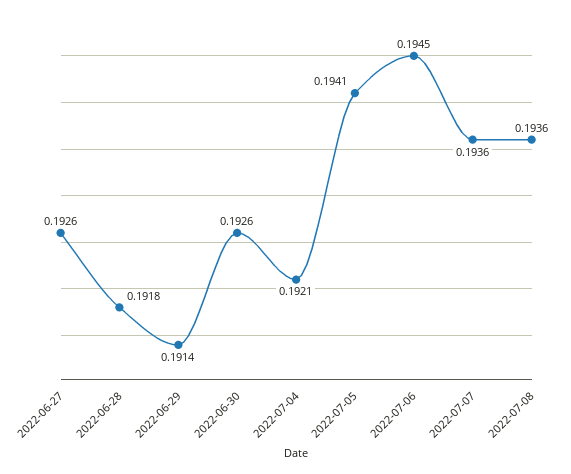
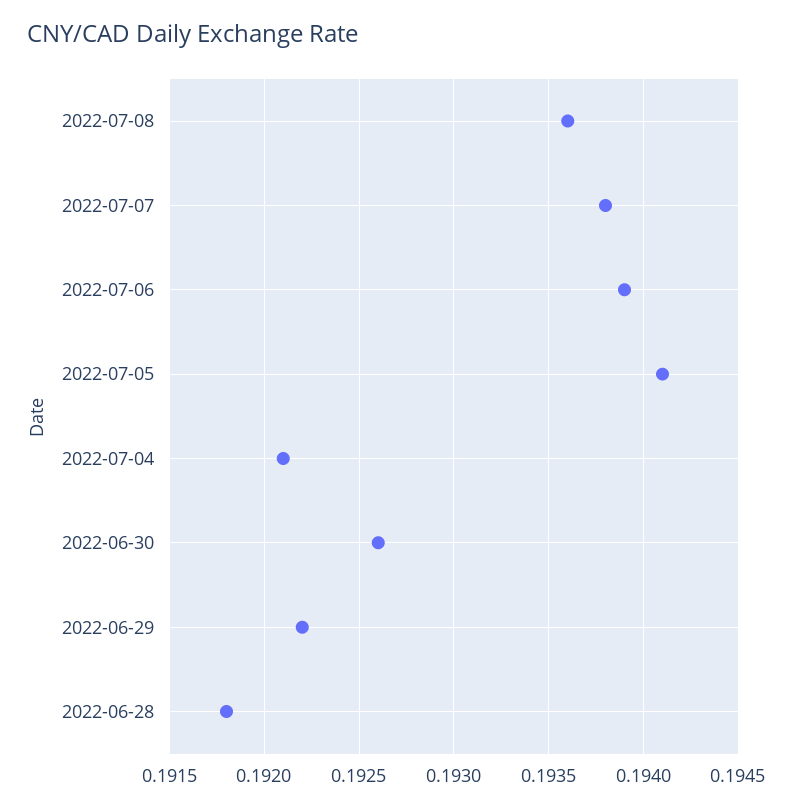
2022-06-27: 0.1926 -> none
2022-06-29: 0.1914 -> 0.1922
2022-07-06: 0.1945 -> 0.1939
2022-07-07: 0.1936 -> 0.1938

